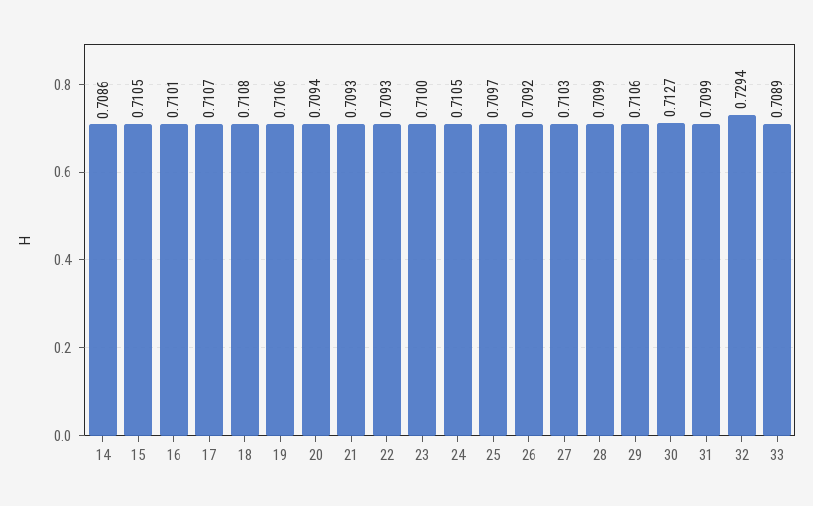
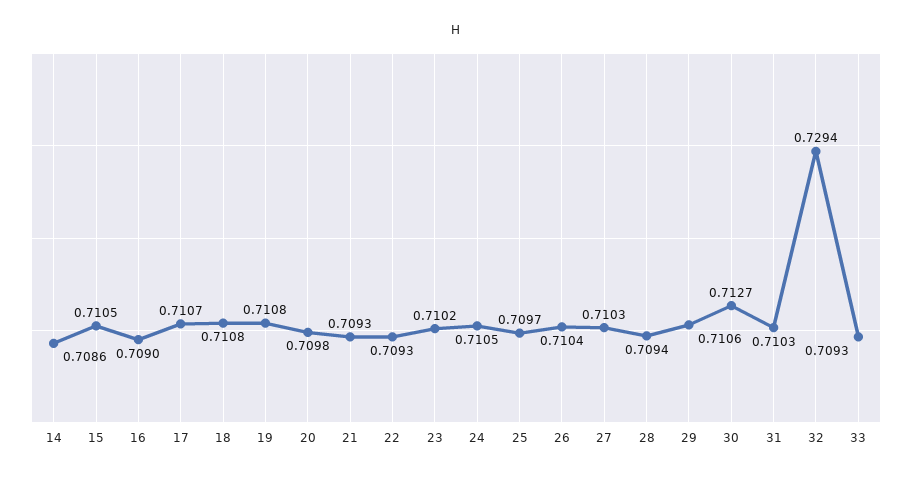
16: 0.7101 -> 0.709
19: 0.7106 -> 0.7108
20: 0.7094 -> 0.7098
23: 0.71 -> 0.7102
26: 0.7092 -> 0.7104
28: 0.7099 -> 0.7094
31: 0.7099 -> 0.7103
33: 0.7089 -> 0.7093

